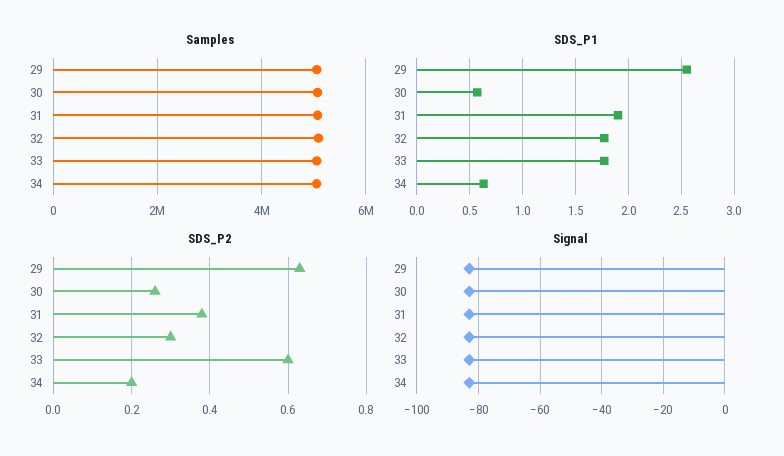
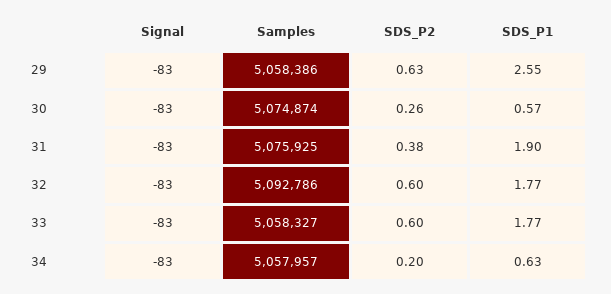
SDS_P2, 32: 0.3 -> 0.6

